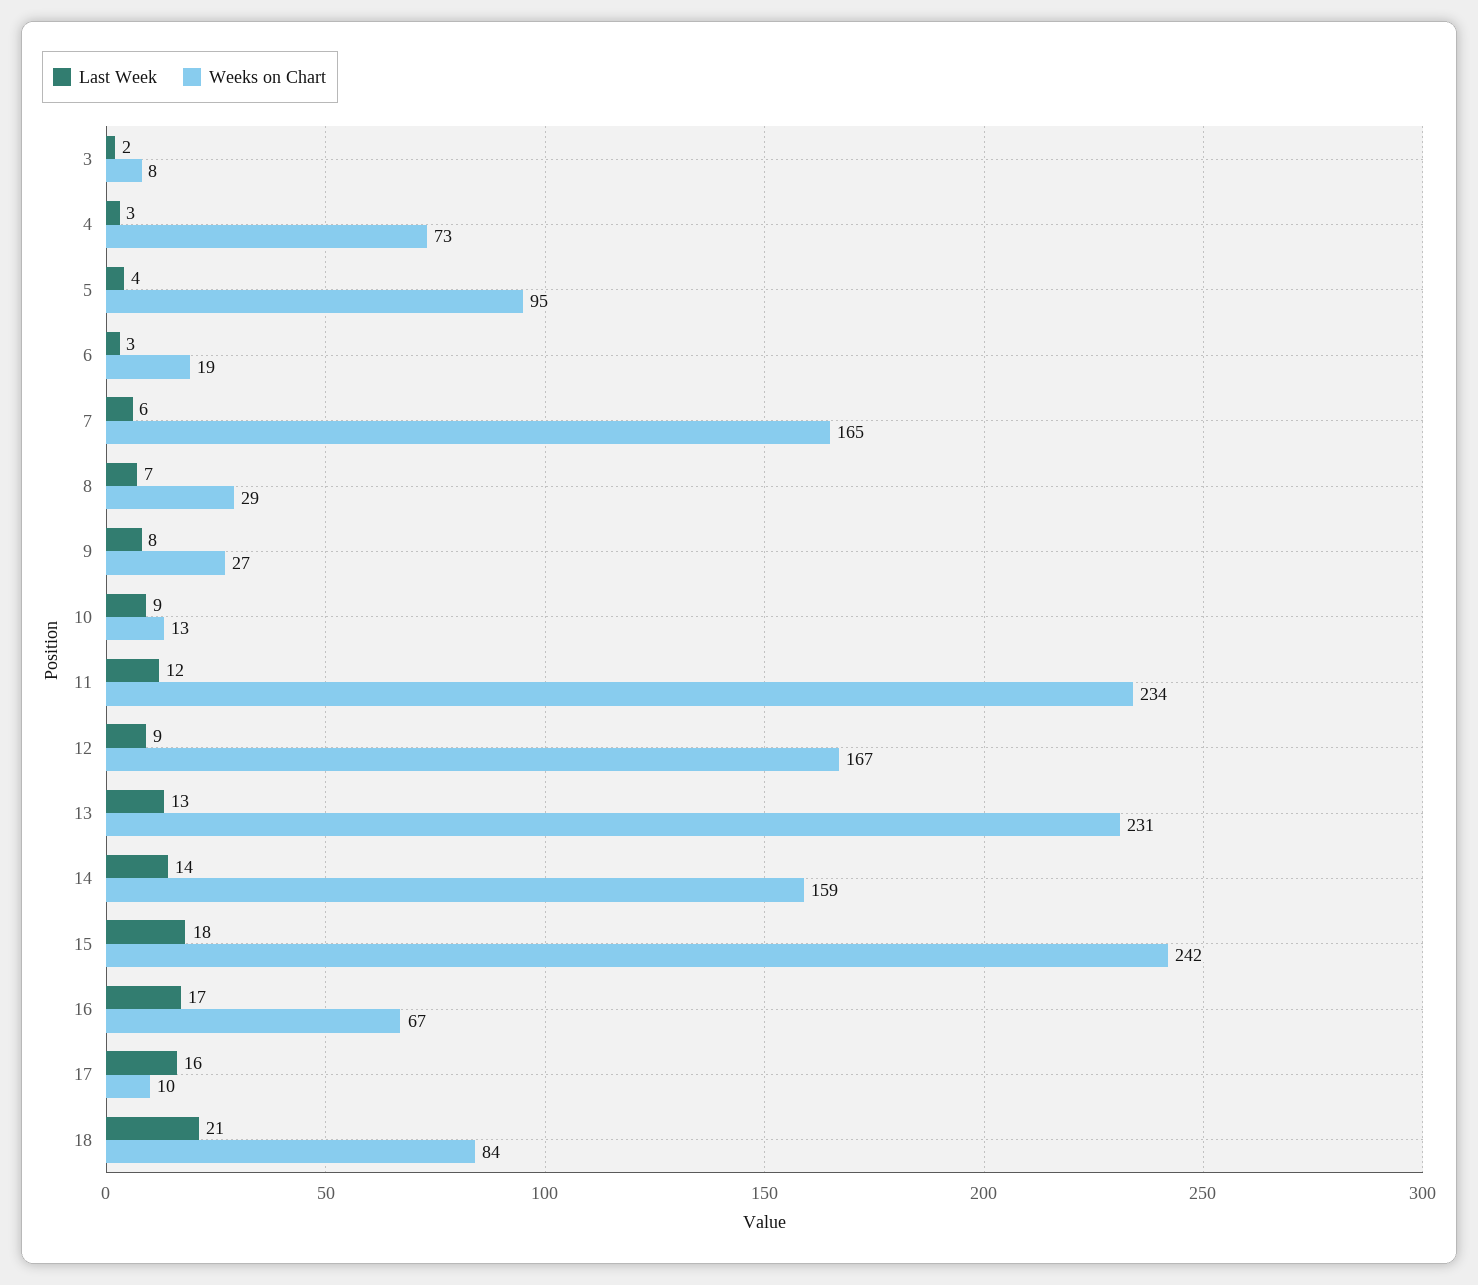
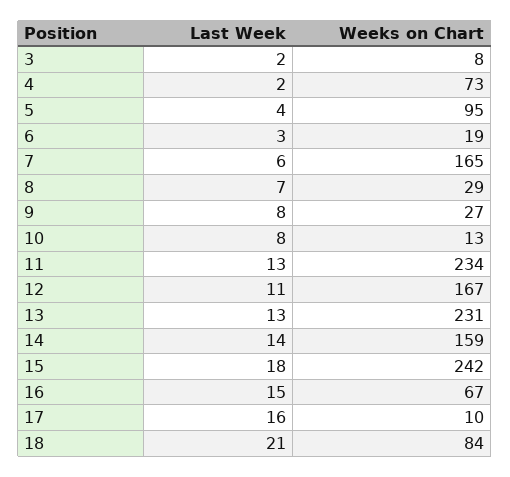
Last Week, 4: 3 -> 2
Last Week, 10: 9 -> 8
Last Week, 11: 12 -> 13
Last Week, 12: 9 -> 11
Last Week, 16: 17 -> 15

